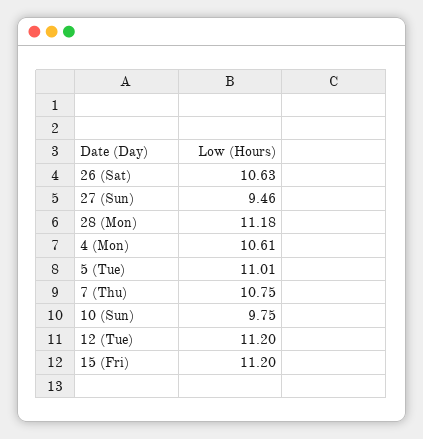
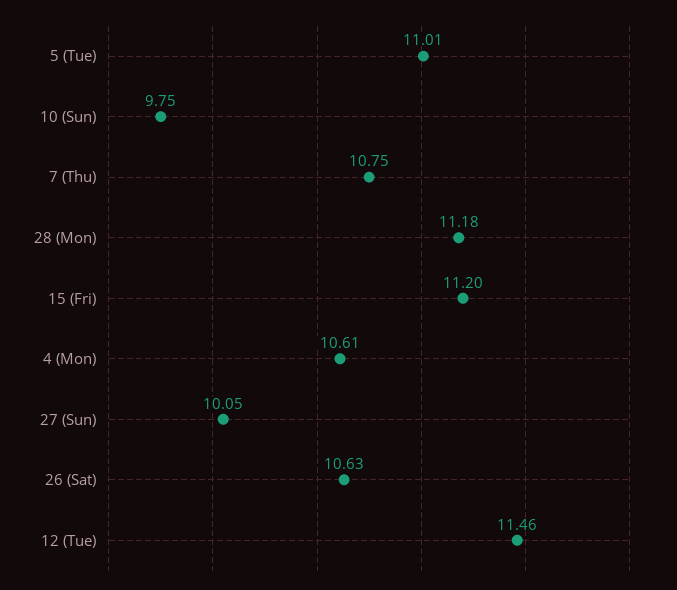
27 (Sun): 9.46 -> 10.05
12 (Tue): 11.2 -> 11.46

